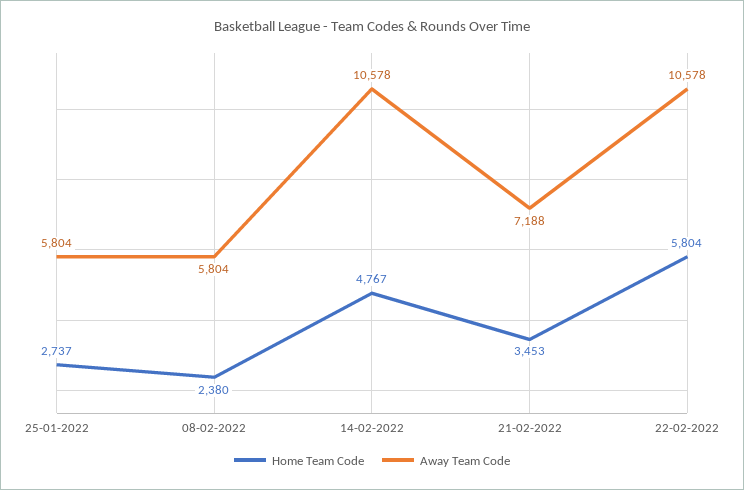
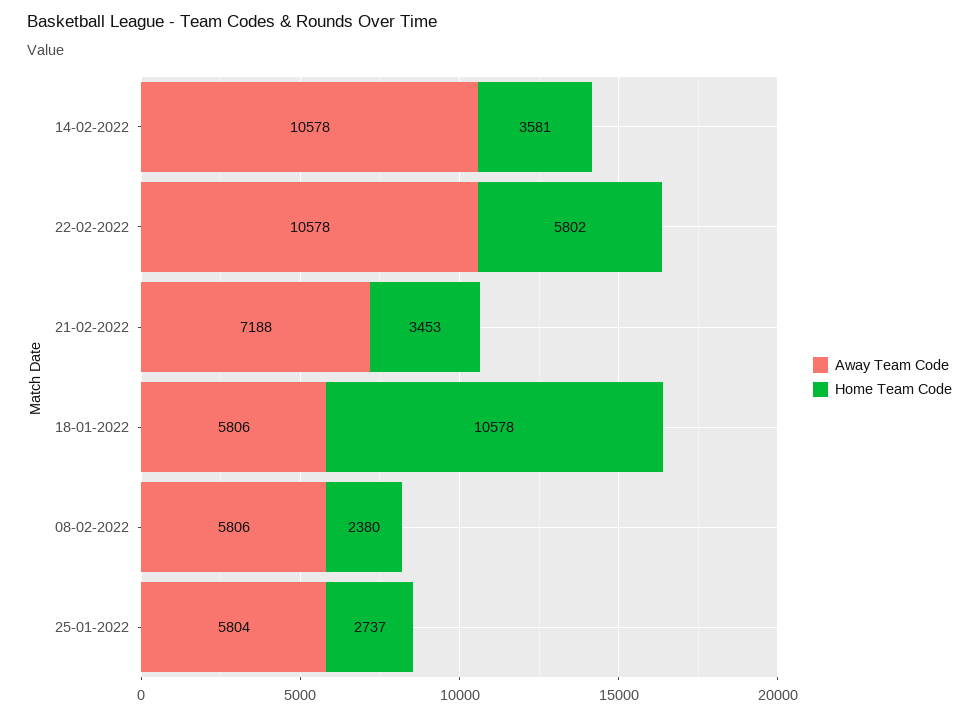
Away Team Code, 08-02-2022: 5804 -> 5806
Home Team Code, 14-02-2022: 4767 -> 3581
Home Team Code, 22-02-2022: 5804 -> 5802
Away Team Code, 18-01-2022: none -> 5806
Home Team Code, 18-01-2022: none -> 10578

